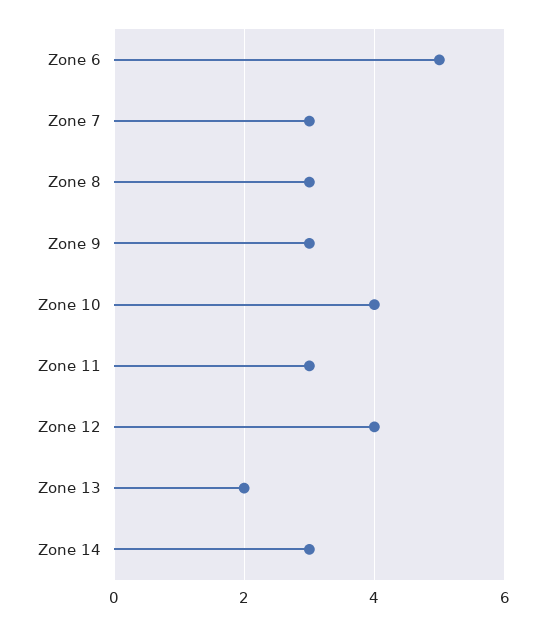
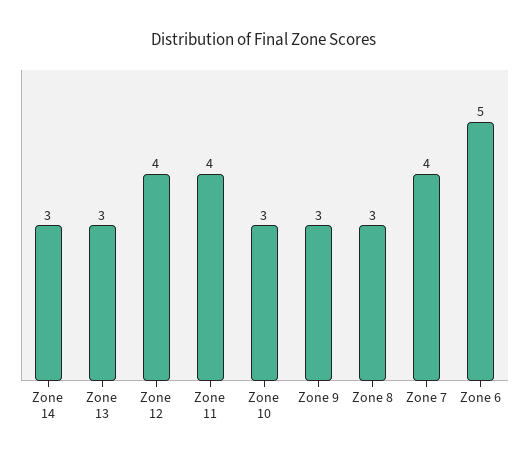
Zone 7: 3 -> 4
Zone 10: 4 -> 3
Zone 11: 3 -> 4
Zone 13: 2 -> 3

